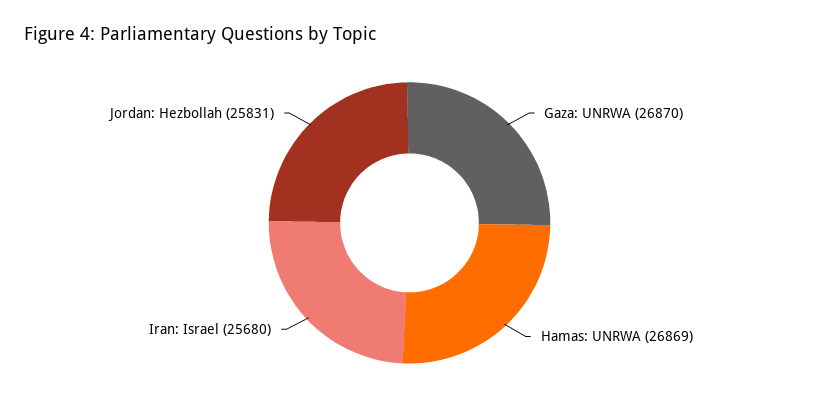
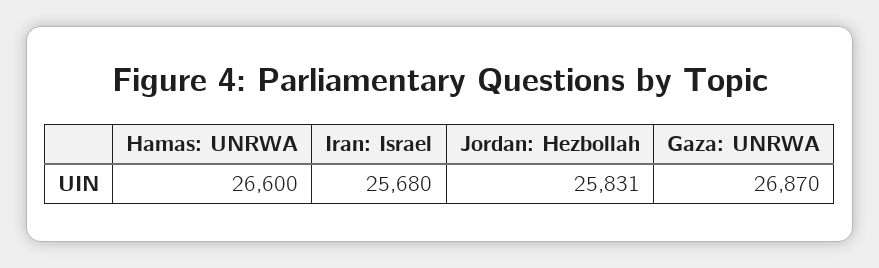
Hamas: UNRWA: 26869 -> 26600

